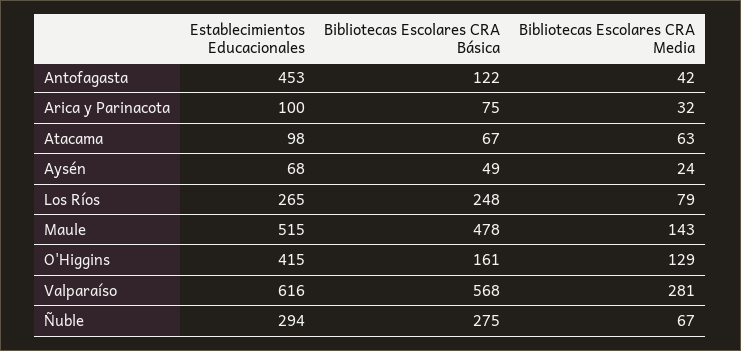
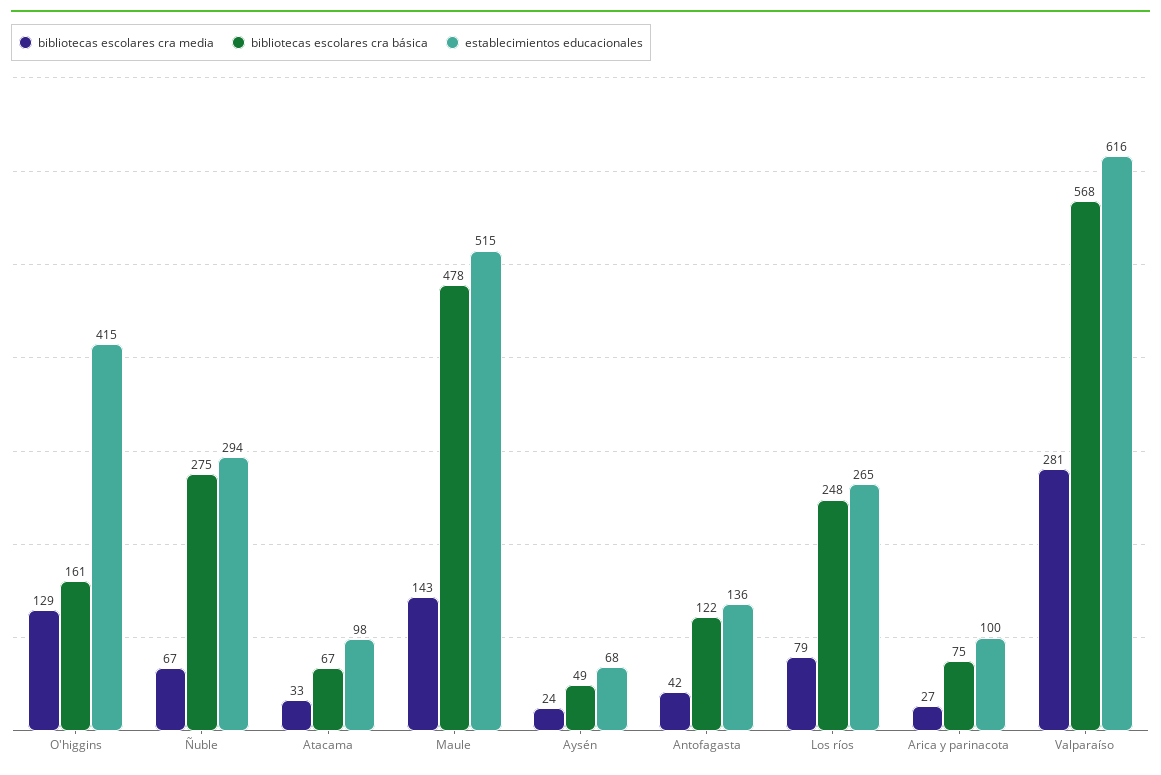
Establecimientos Educacionales, Antofagasta: 453 -> 136
Bibliotecas Escolares CRA Media, Arica y Parinacota: 32 -> 27
Bibliotecas Escolares CRA Media, Atacama: 63 -> 33

